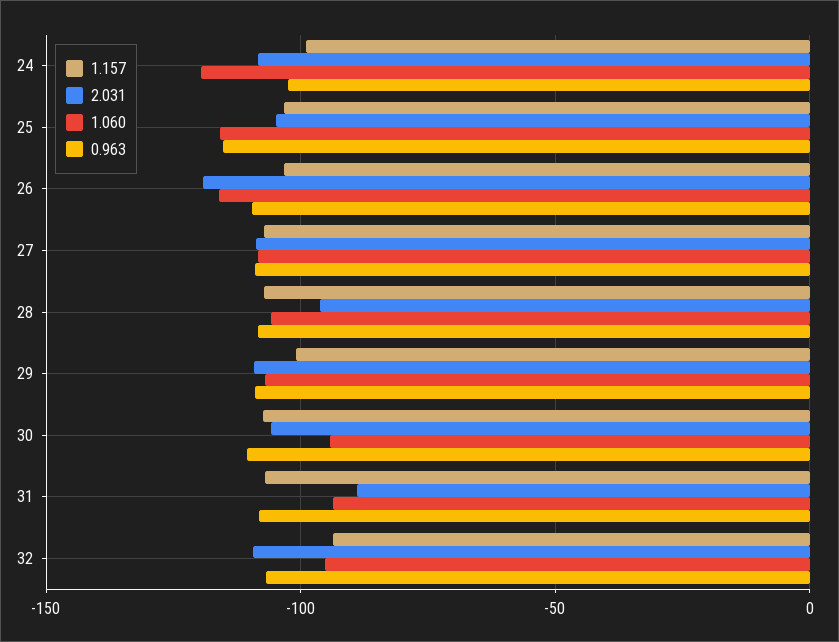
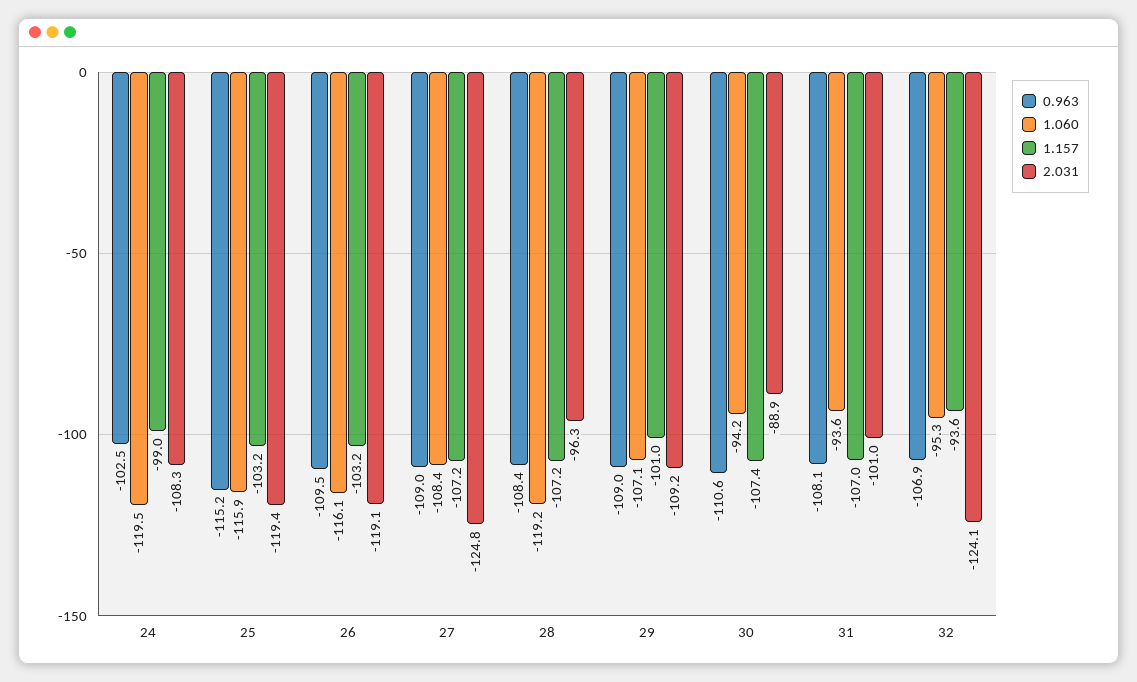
2.031, 25: -105 -> -119.4
2.031, 27: -110 -> -124.8
1.060, 28: -105 -> -119.2
2.031, 30: -105 -> -88.9
2.031, 31: -90 -> -101
2.031, 32: -110 -> -124.1

